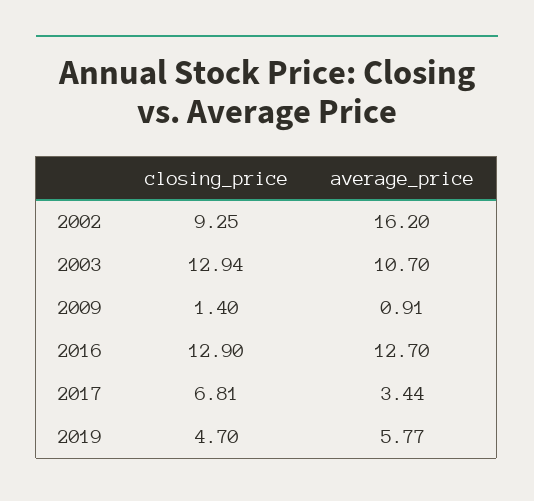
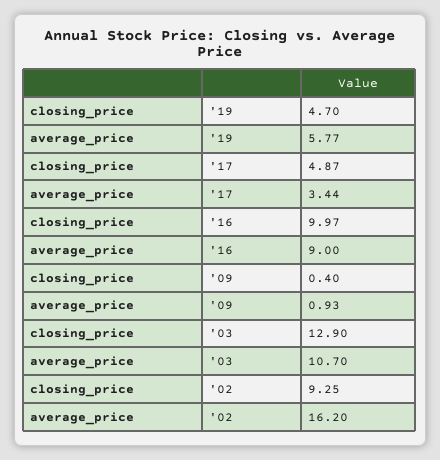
closing_price, 2003: 12.94 -> 12.9
closing_price, 2009: 1.4 -> 0.4
average_price, 2009: 0.91 -> 0.93
closing_price, 2016: 12.9 -> 9.97
average_price, 2016: 12.7 -> 9
closing_price, 2017: 6.81 -> 4.87

